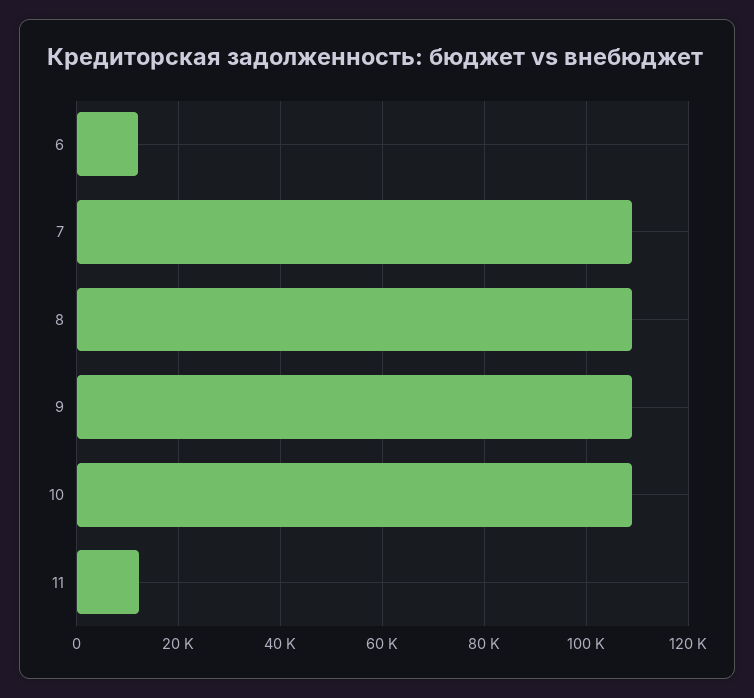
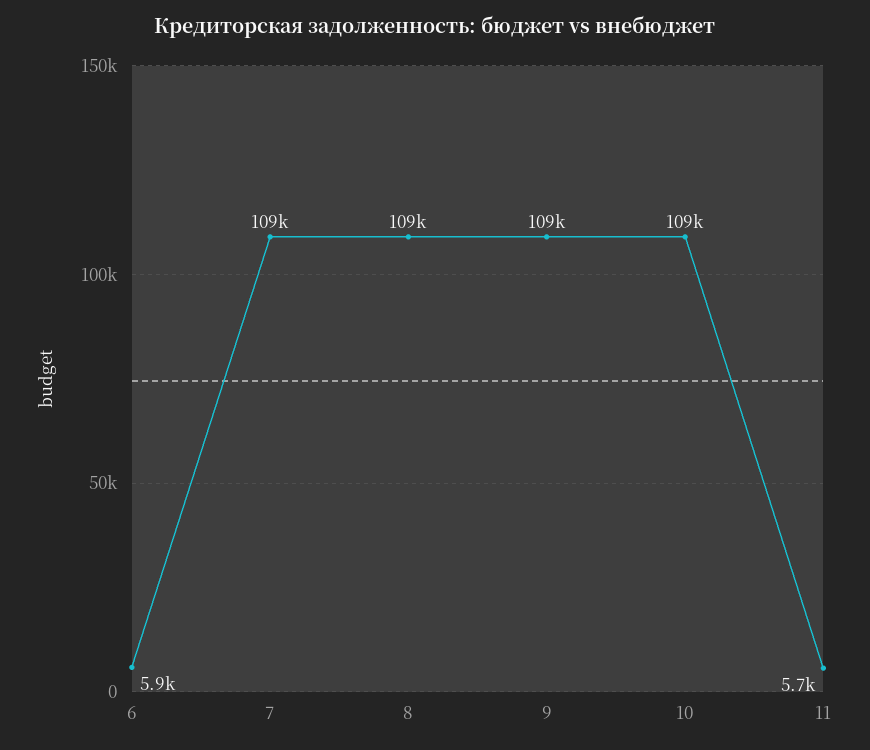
6: 12000 -> 5900
11: 12000 -> 5700

